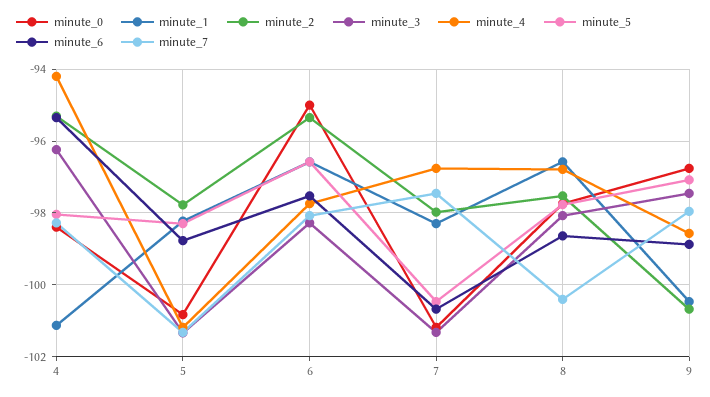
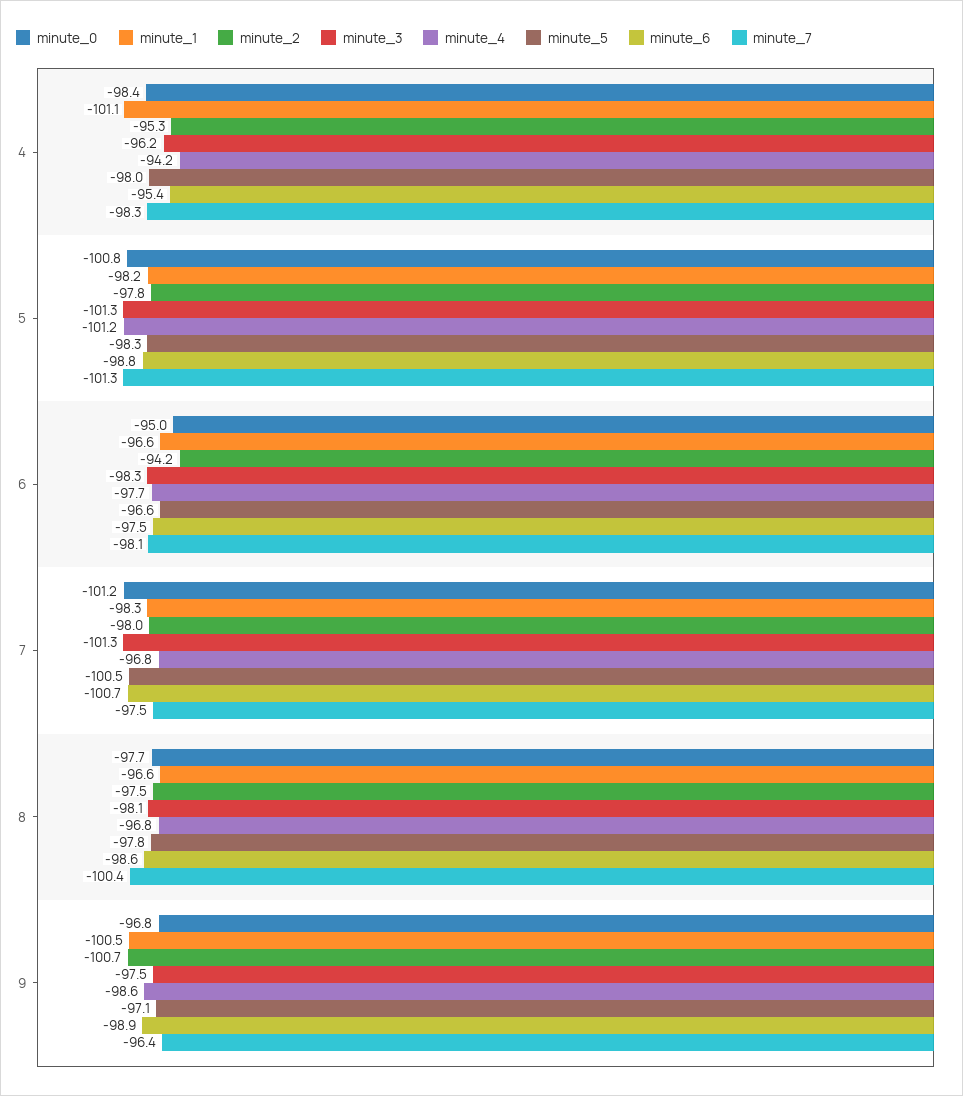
minute_2, 6: -95.4 -> -94.2
minute_7, 9: -98 -> -96.4

